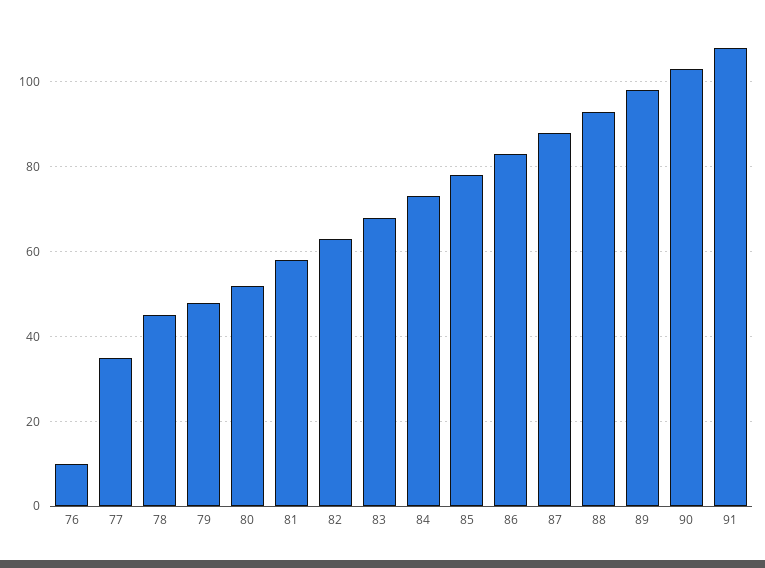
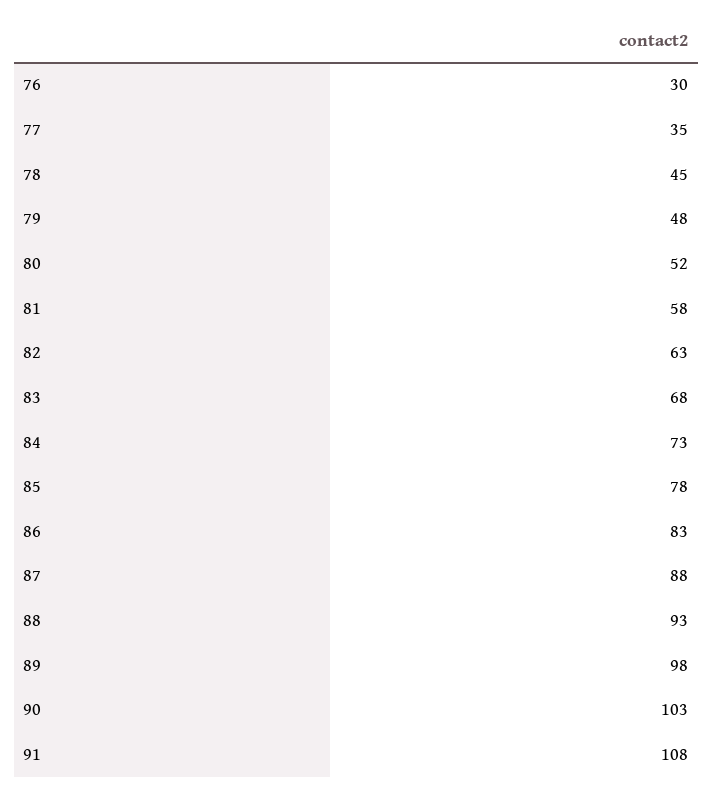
76: 10 -> 30

